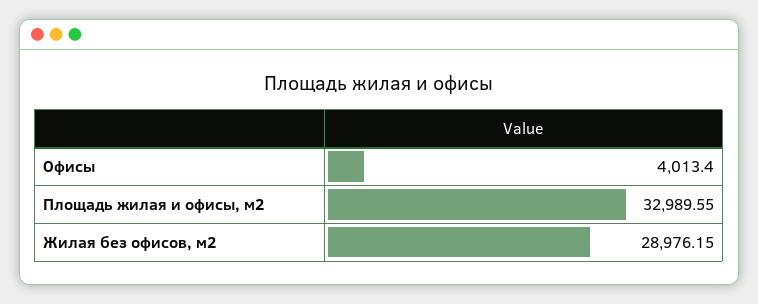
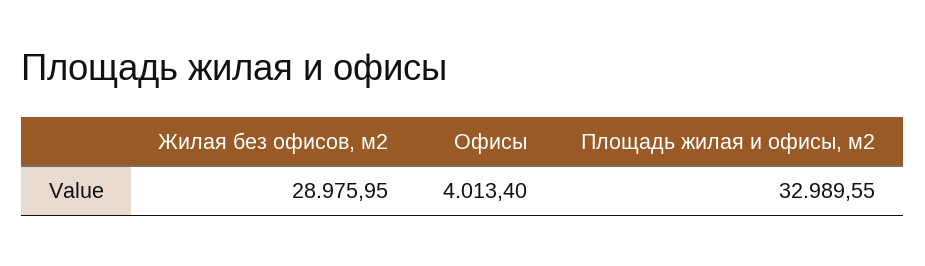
Жилая без офисов, м2: 28976.15 -> 28975.95

